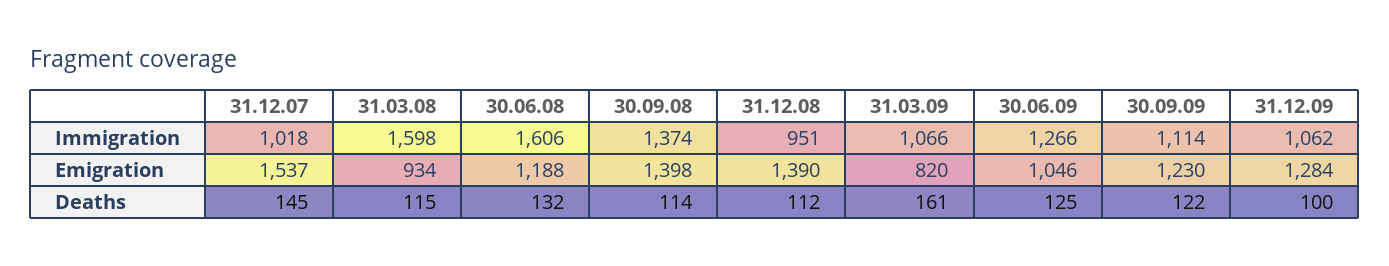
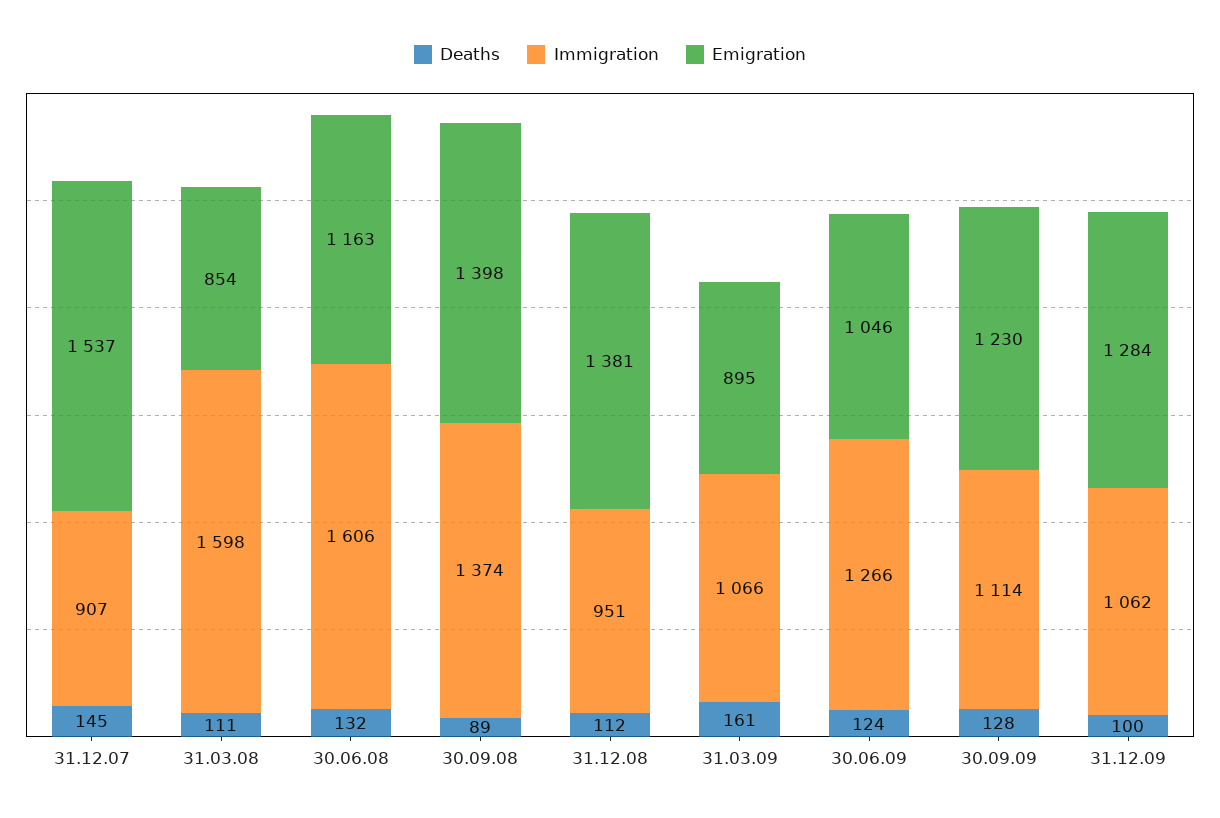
Immigration, 31.12.07: 1018 -> 907
Emigration, 31.03.08: 934 -> 854
Emigration, 30.06.08: 1188 -> 1163
Emigration, 31.12.08: 1390 -> 1381
Emigration, 31.03.09: 820 -> 895
Deaths, 31.03.08: 115 -> 111
Deaths, 30.09.08: 114 -> 89
Deaths, 30.06.09: 125 -> 124
Deaths, 30.09.09: 122 -> 128

